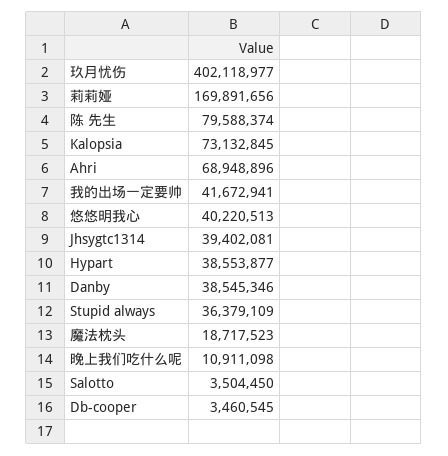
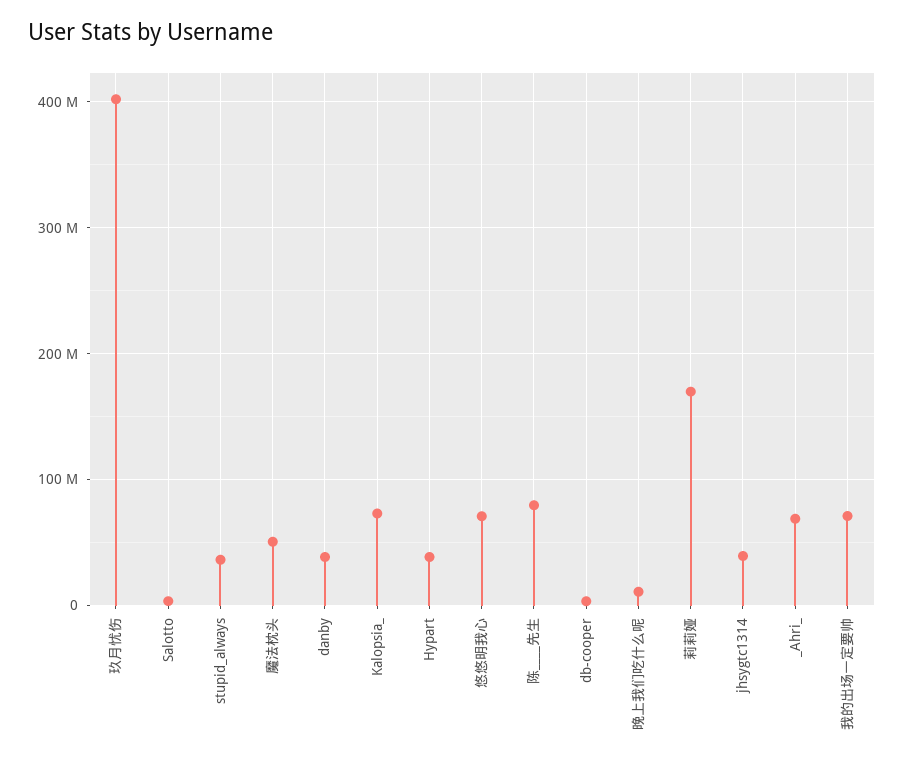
我的出场一定要帅: 41672941 -> 70000000
悠悠明我心: 40220513 -> 70000000
魔法枕头: 18717523 -> 50000000

